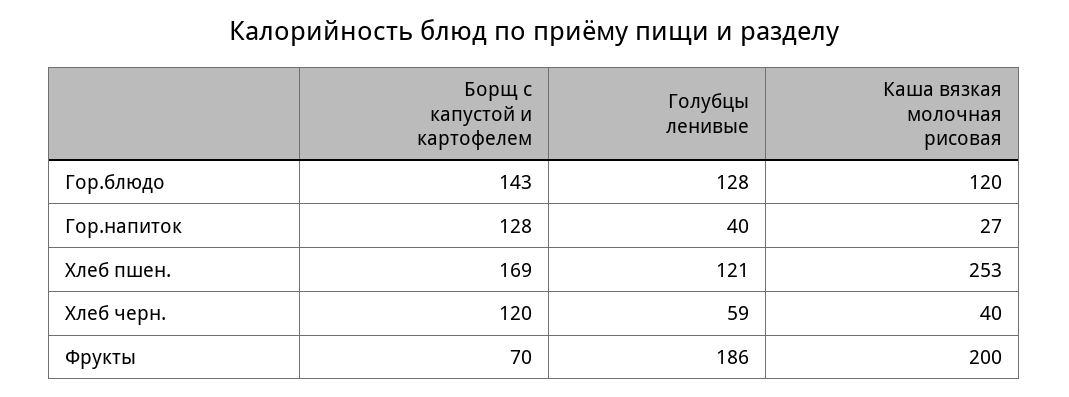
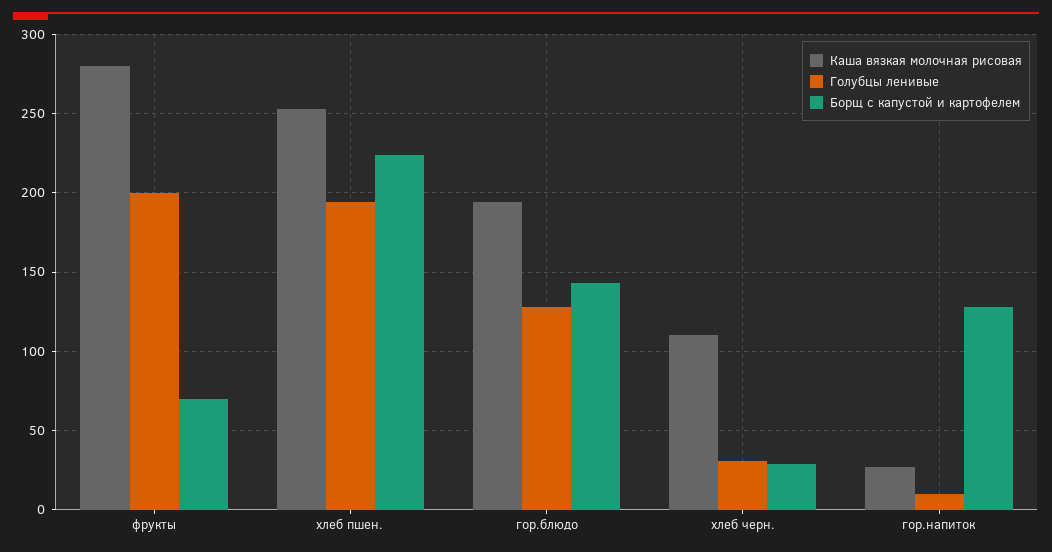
Каша вязкая молочная рисовая, Гор.блюдо: 120 -> 195
Голубцы ленивые, Гор.напиток: 40 -> 10
Борщ с капустой и картофелем, Хлеб пшен.: 169 -> 225
Голубцы ленивые, Хлеб пшен.: 121 -> 195
Борщ с капустой и картофелем, Хлеб черн.: 120 -> 30
Голубцы ленивые, Хлеб черн.: 59 -> 30
Каша вязкая молочная рисовая, Хлеб черн.: 40 -> 110
Голубцы ленивые, Фрукты: 186 -> 200
Каша вязкая молочная рисовая, Фрукты: 200 -> 280

